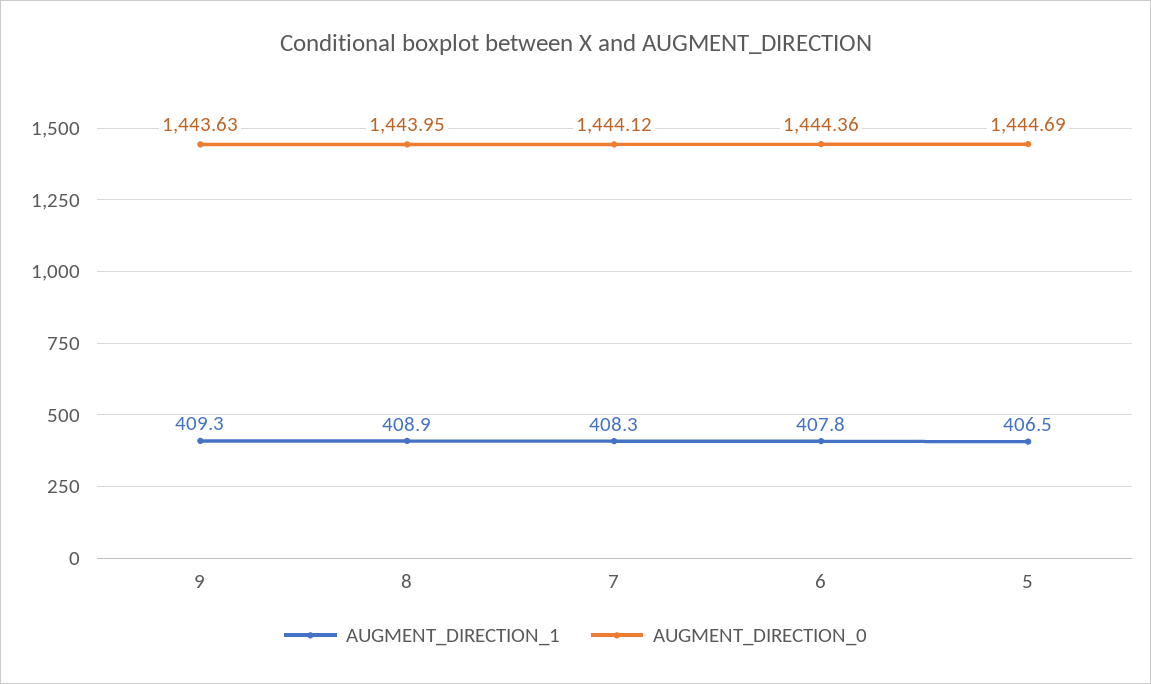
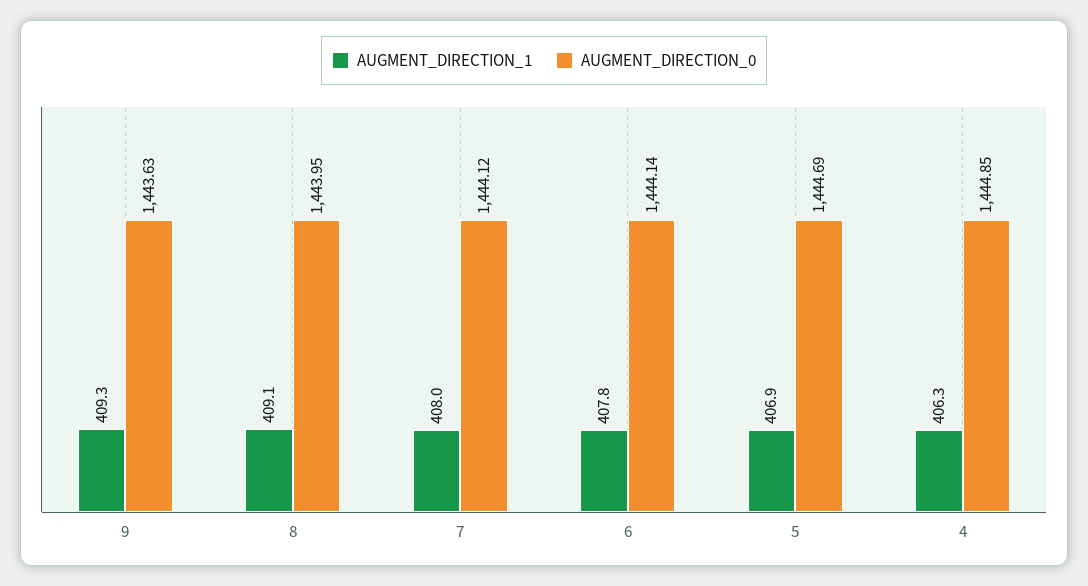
AUGMENT_DIRECTION_1, 8: 408.9 -> 409.1
AUGMENT_DIRECTION_1, 7: 408.3 -> 408
AUGMENT_DIRECTION_0, 6: 1444.36 -> 1444.14
AUGMENT_DIRECTION_1, 5: 406.5 -> 406.9
AUGMENT_DIRECTION_1, 4: none -> 406.3
AUGMENT_DIRECTION_0, 4: none -> 1444.85

